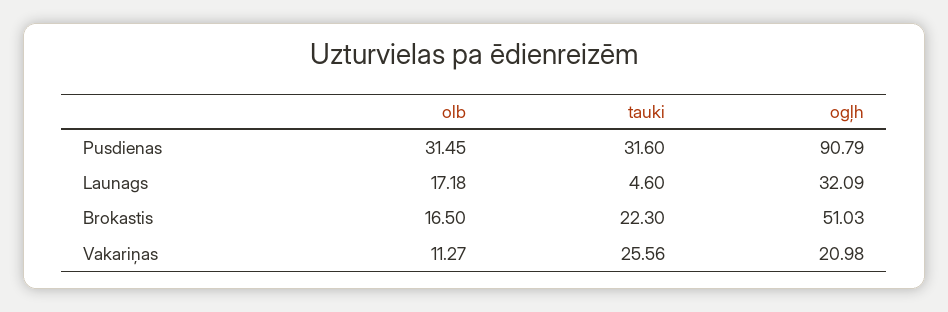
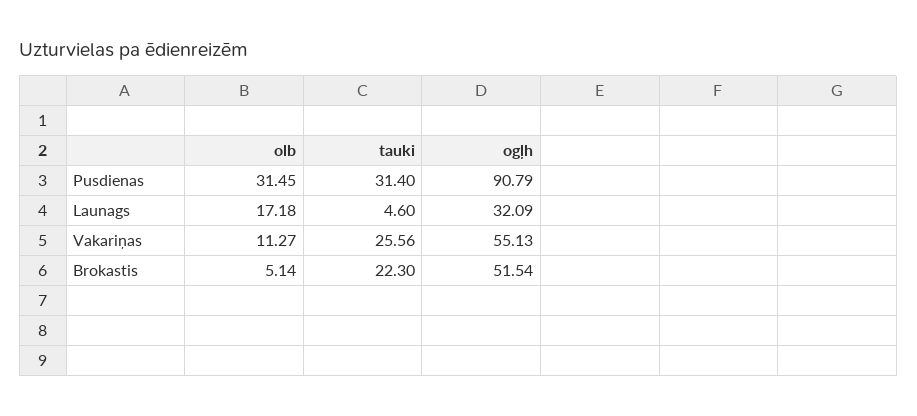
tauki, Pusdienas: 31.6 -> 31.4
olb, Brokastis: 16.5 -> 5.14
ogļh, Brokastis: 51.03 -> 51.54
ogļh, Vakariņas: 20.98 -> 55.13

